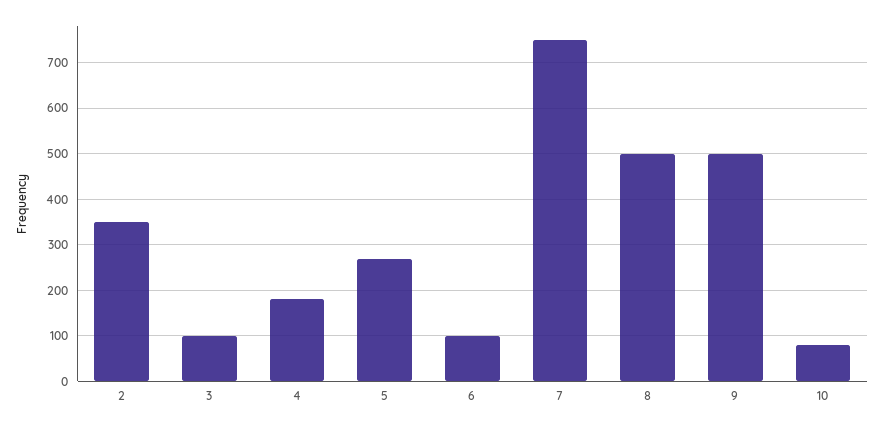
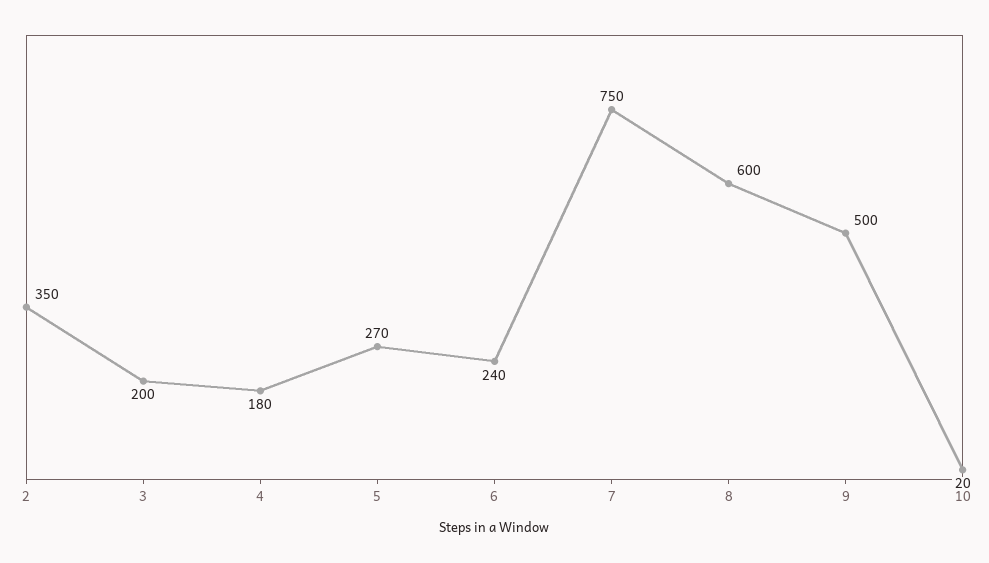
3: 100 -> 200
6: 100 -> 240
8: 500 -> 600
10: 80 -> 20

